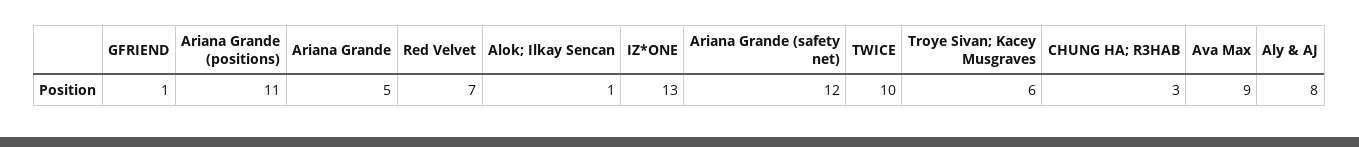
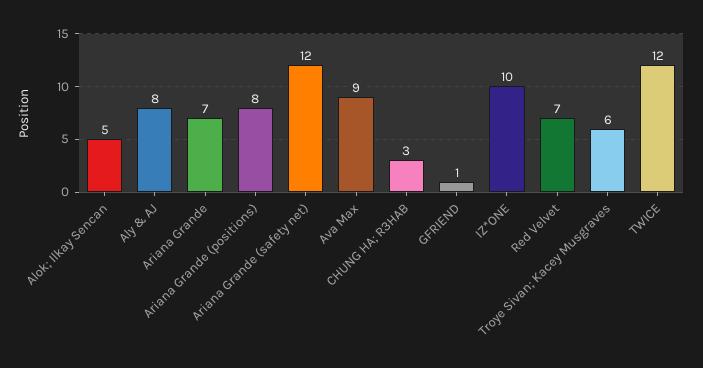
Ariana Grande (positions): 11 -> 8
Ariana Grande: 5 -> 7
Alok; Ilkay Sencan: 1 -> 5
IZ*ONE: 13 -> 10
TWICE: 10 -> 12

